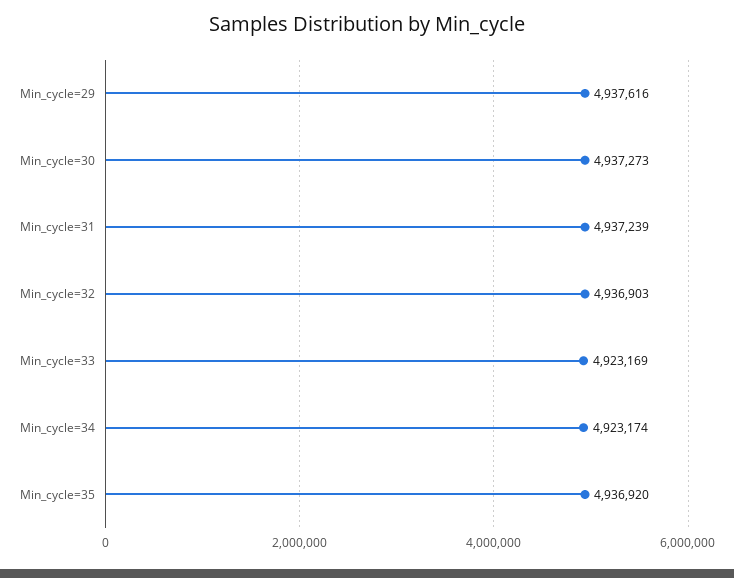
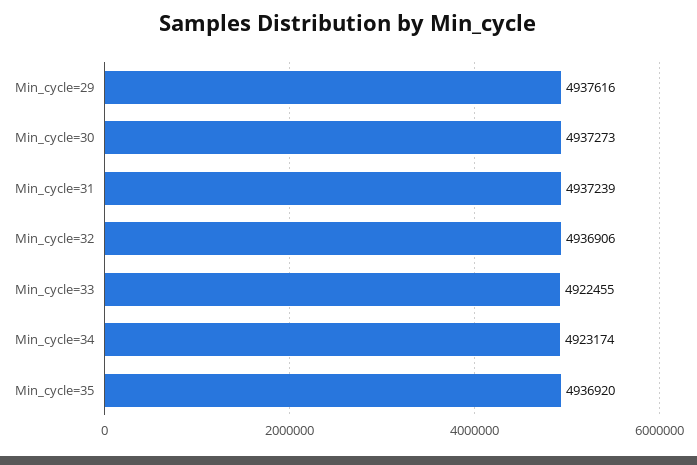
Min_cycle=32: 4936903 -> 4936906
Min_cycle=33: 4923169 -> 4922455

